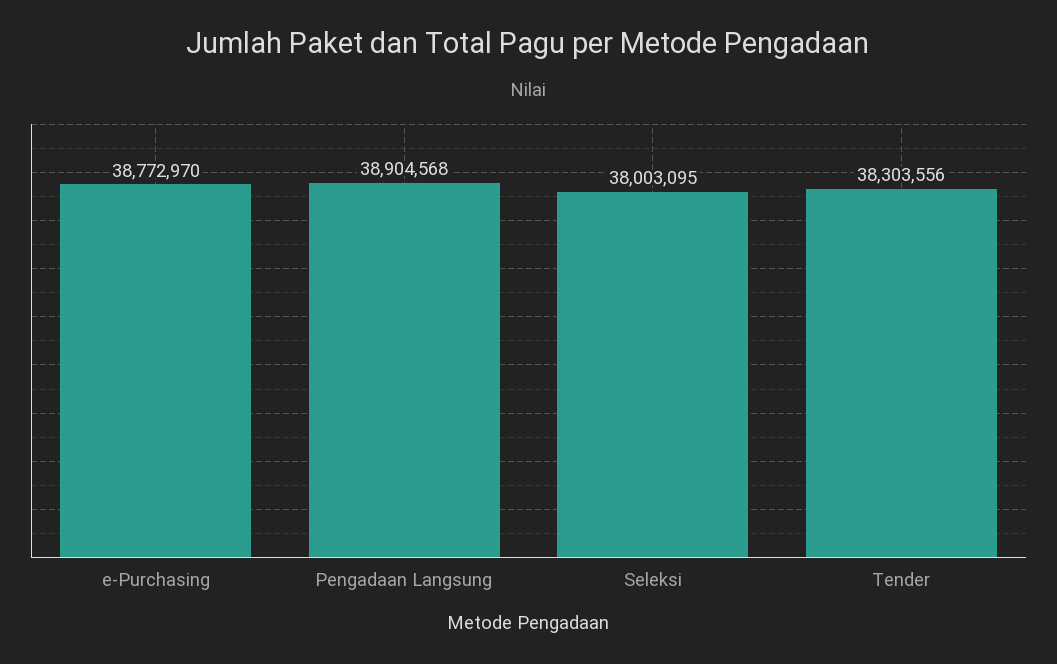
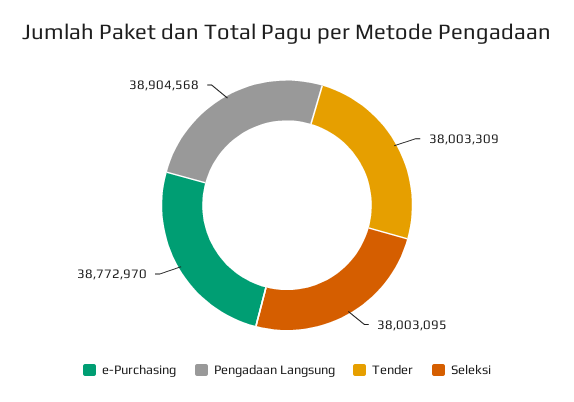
Tender: 38303556 -> 38003309

